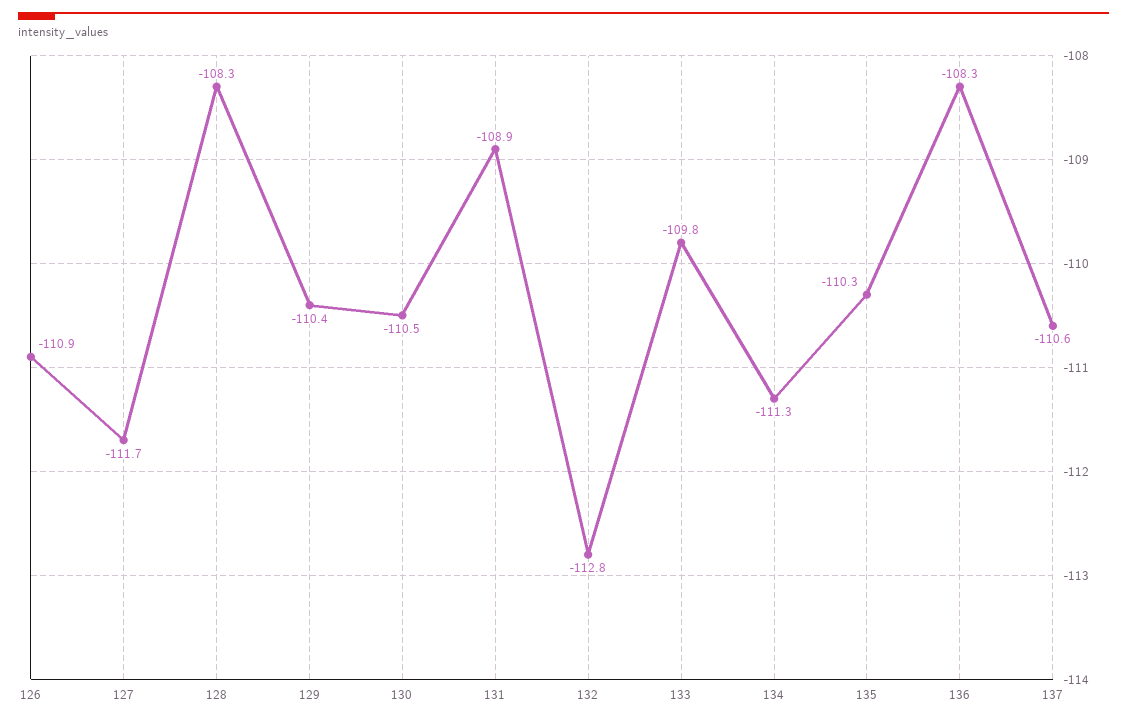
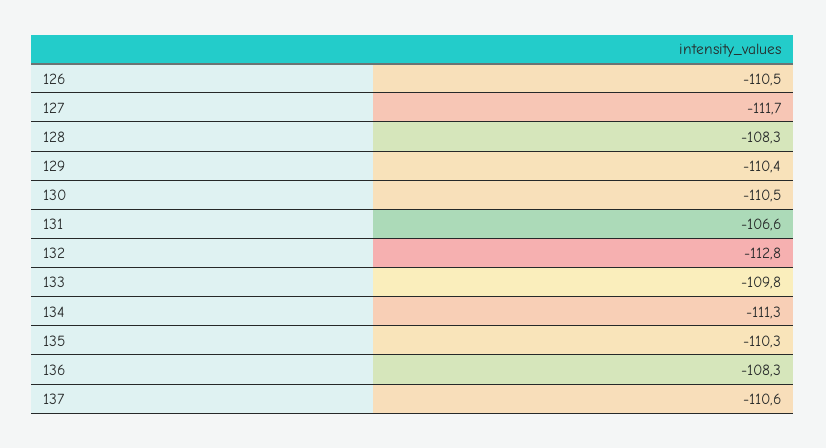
126: -110.9 -> -110.5
131: -108.9 -> -106.6

